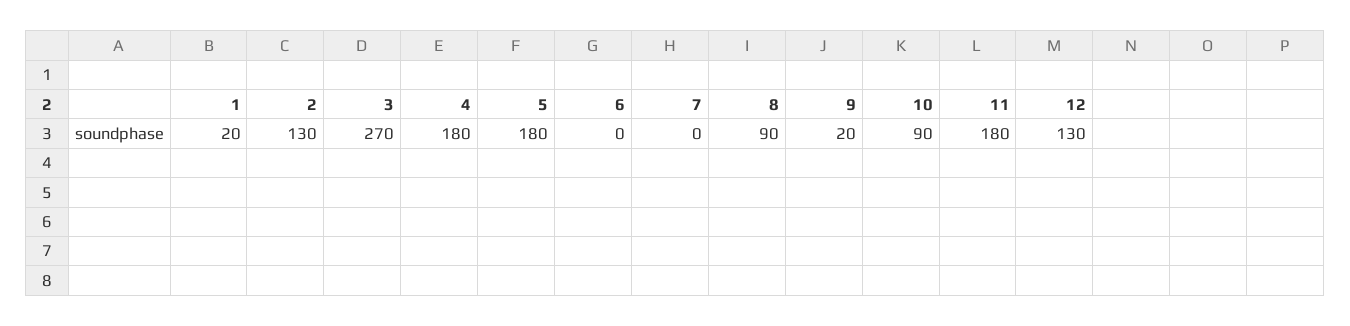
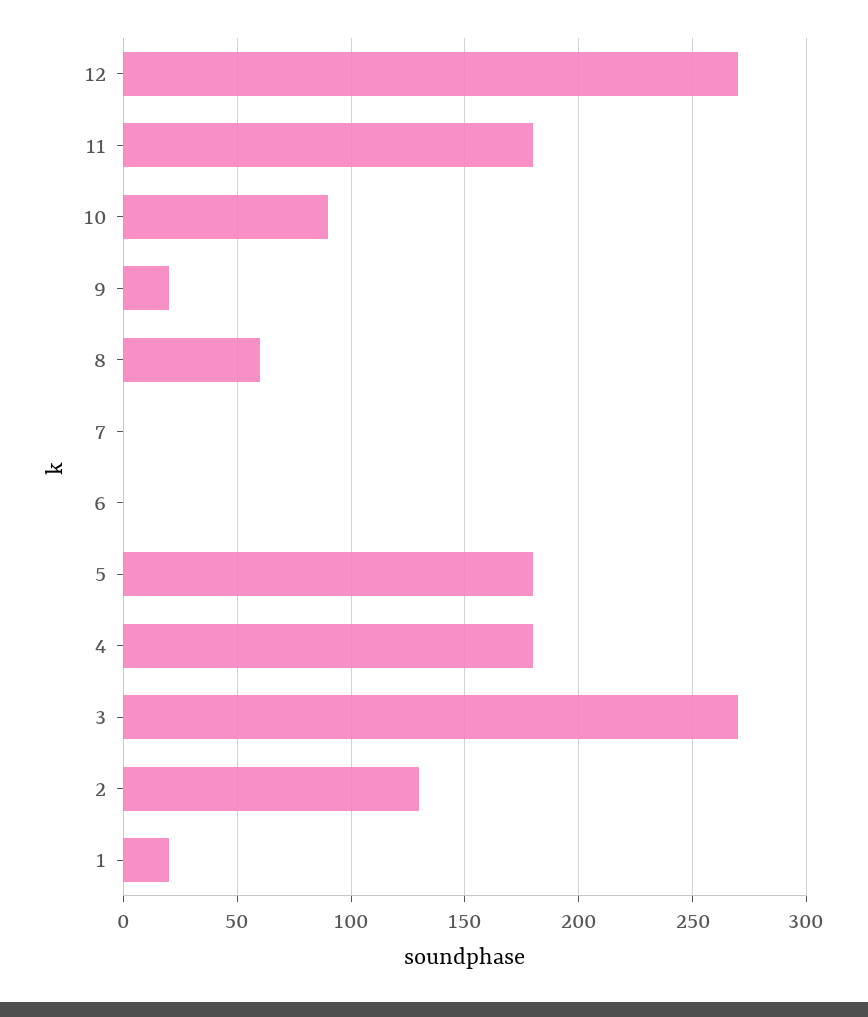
8: 90 -> 60
12: 130 -> 270

